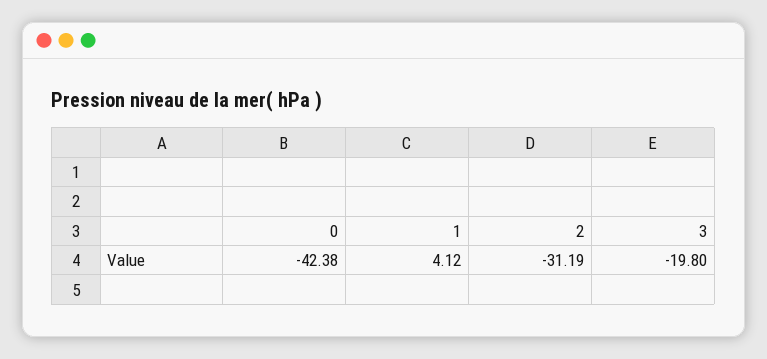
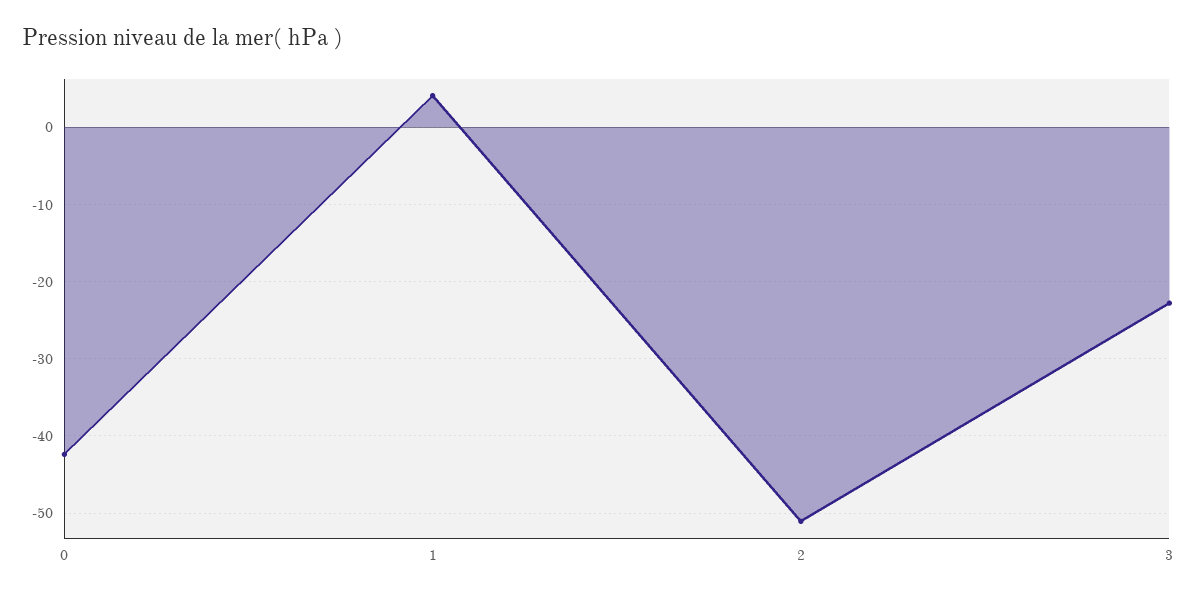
2: -31.19 -> -51
3: -19.8 -> -23

